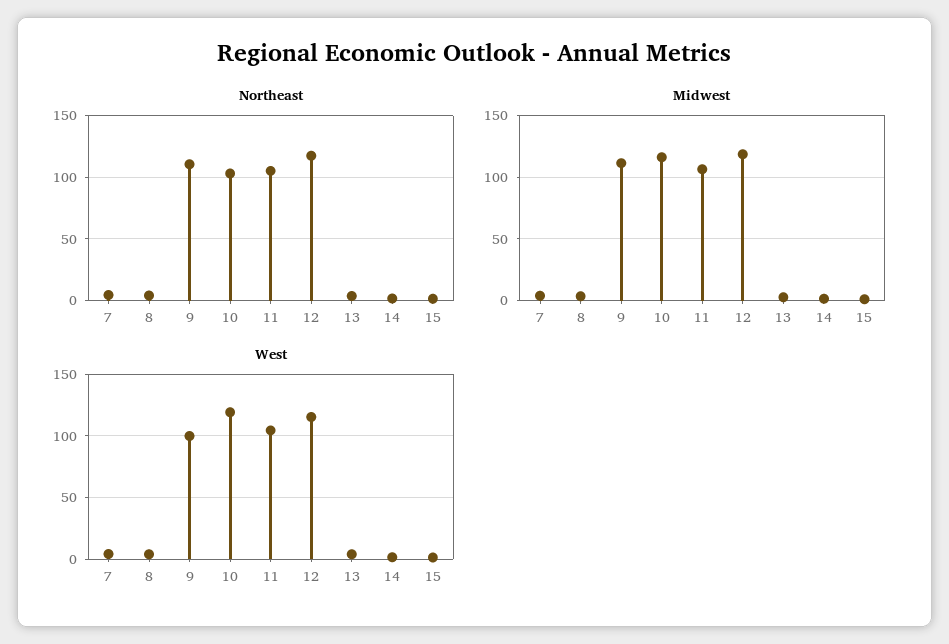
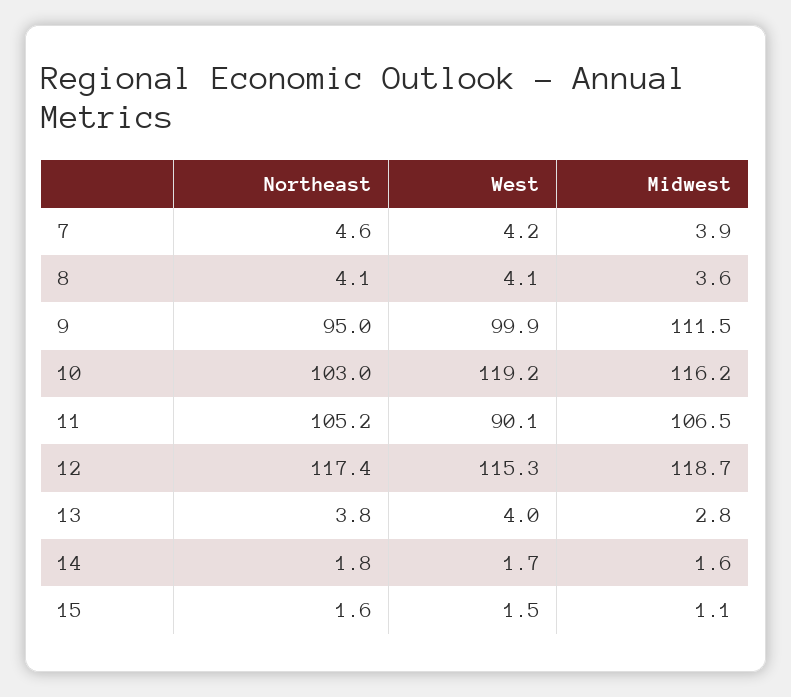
Northeast, 9: 110 -> 95
West, 11: 105 -> 90.1

